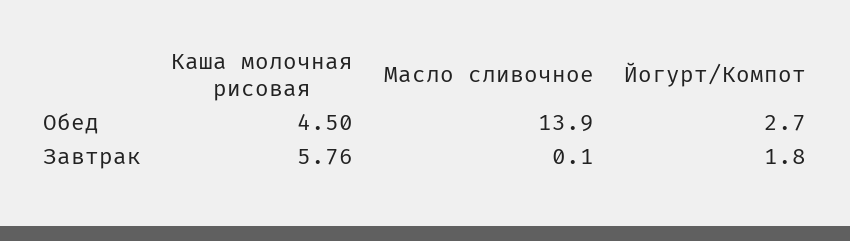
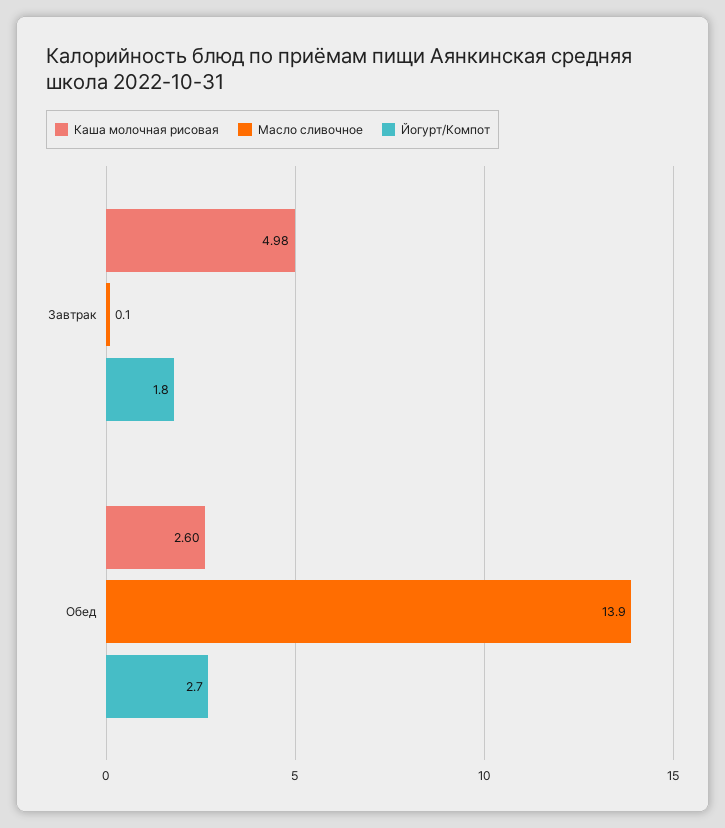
Каша молочная рисовая, Обед: 4.5 -> 2.6
Каша молочная рисовая, Завтрак: 5.76 -> 4.98

